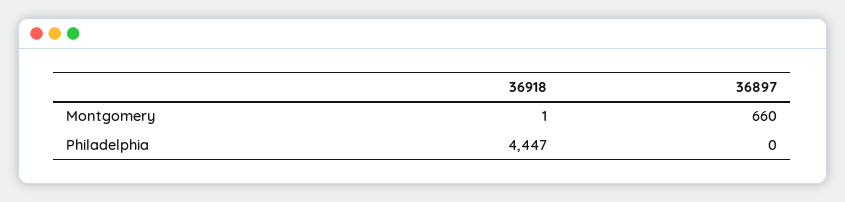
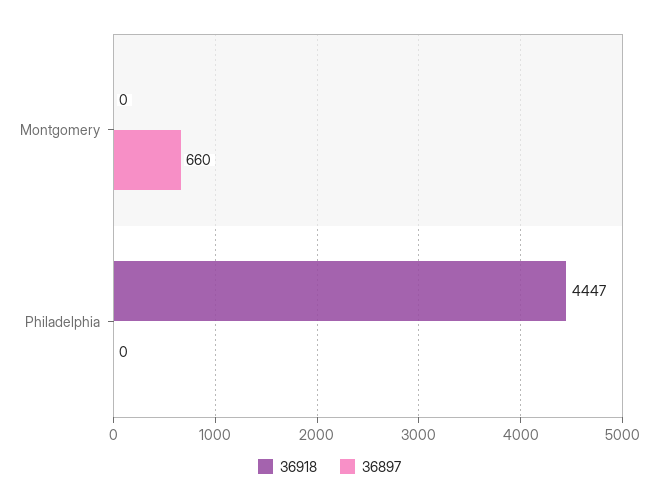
36918, Montgomery: 1 -> 0

